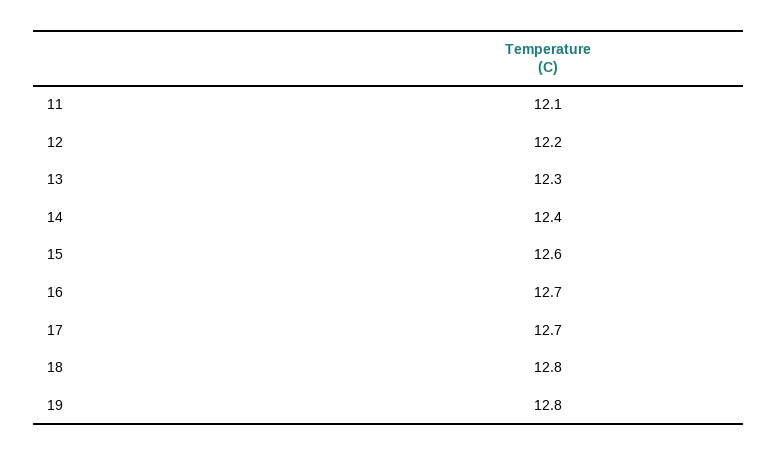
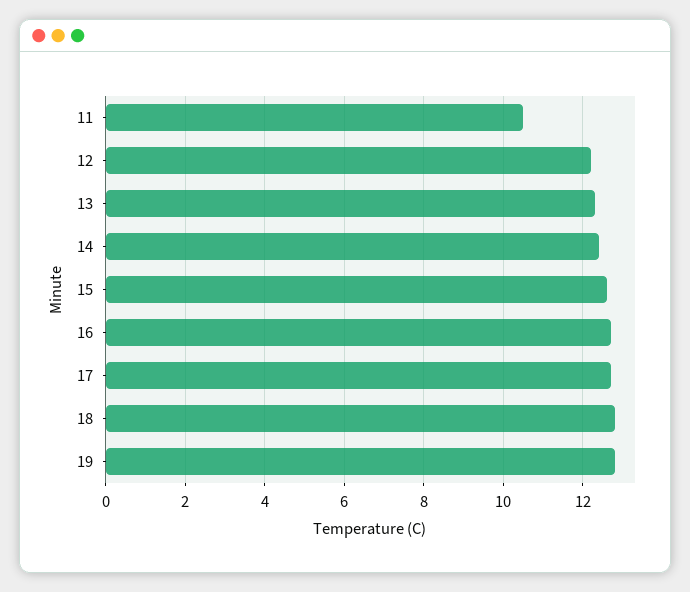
11: 12.1 -> 10.5

